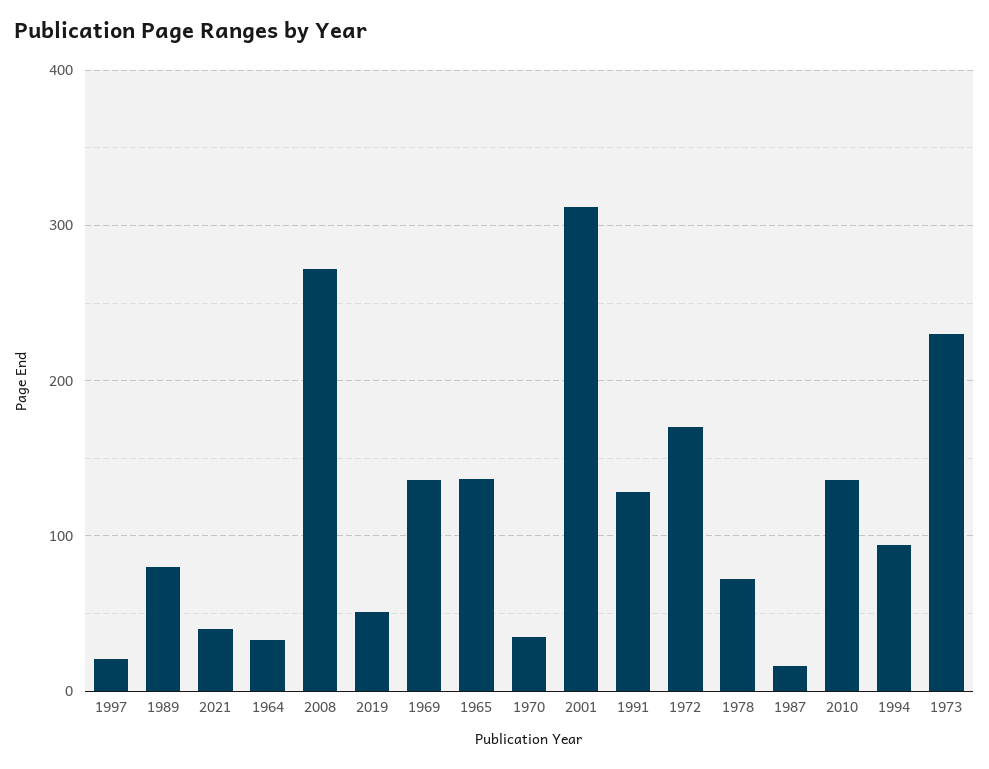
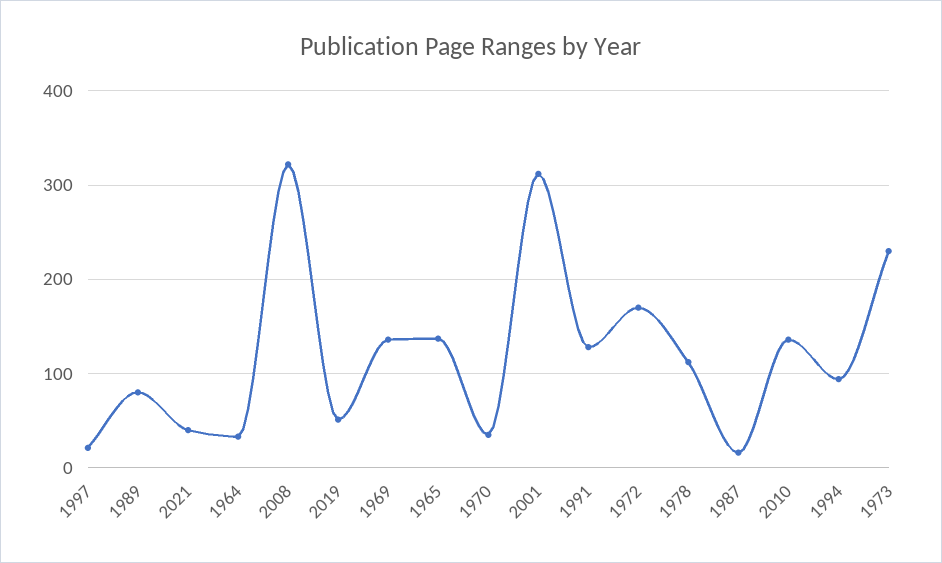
2008: 270 -> 320
1978: 70 -> 110

